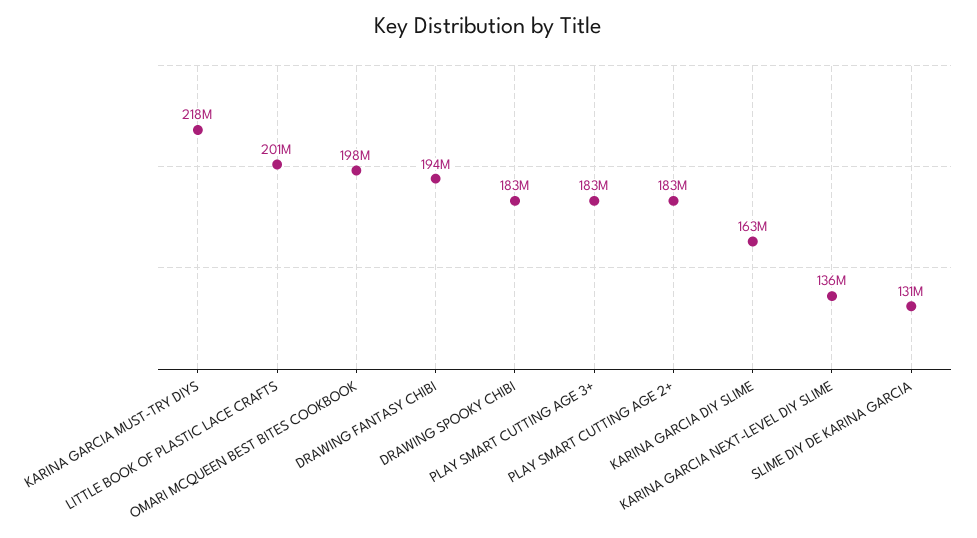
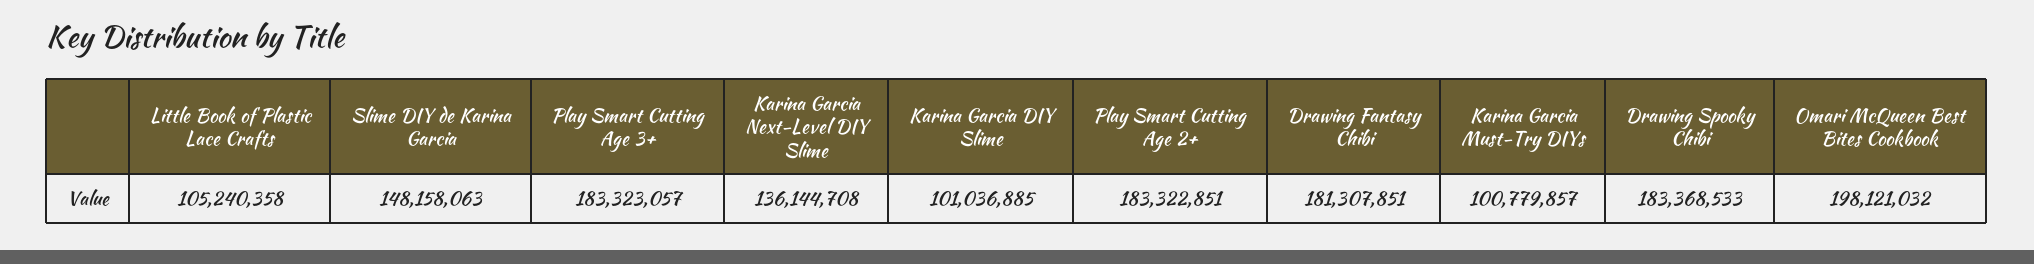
KARINA GARCIA MUST-TRY DIYS: 218000000 -> 100779857
LITTLE BOOK OF PLASTIC LACE CRAFTS: 201000000 -> 105240358
DRAWING FANTASY CHIBI: 194000000 -> 181307851
KARINA GARCIA DIY SLIME: 163000000 -> 101036885
SLIME DIY DE KARINA GARCIA: 131000000 -> 148158063

